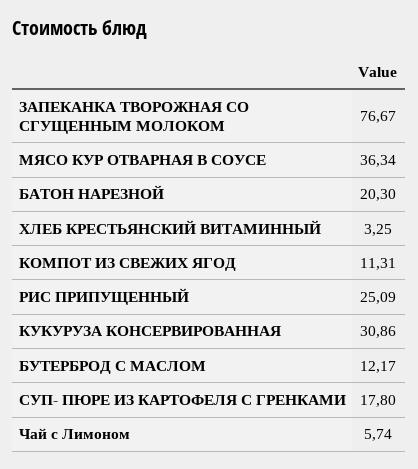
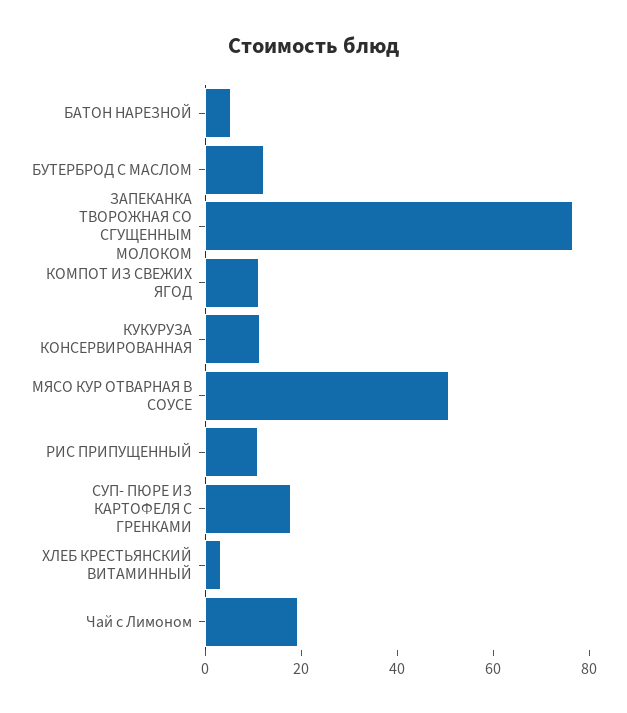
МЯСО КУР ОТВАРНАЯ В СОУСЕ: 36.34 -> 50
БАТОН НАРЕЗНОЙ: 20.3 -> 5
РИС ПРИПУЩЕННЫЙ: 25.09 -> 10
КУКУРУЗА КОНСЕРВИРОВАННАЯ: 30.86 -> 10
Чай с Лимоном: 5.74 -> 20

